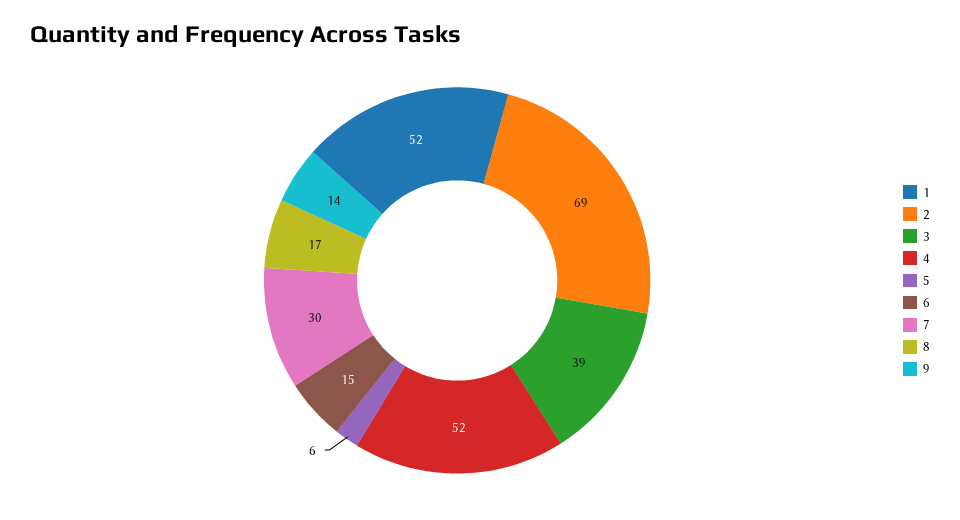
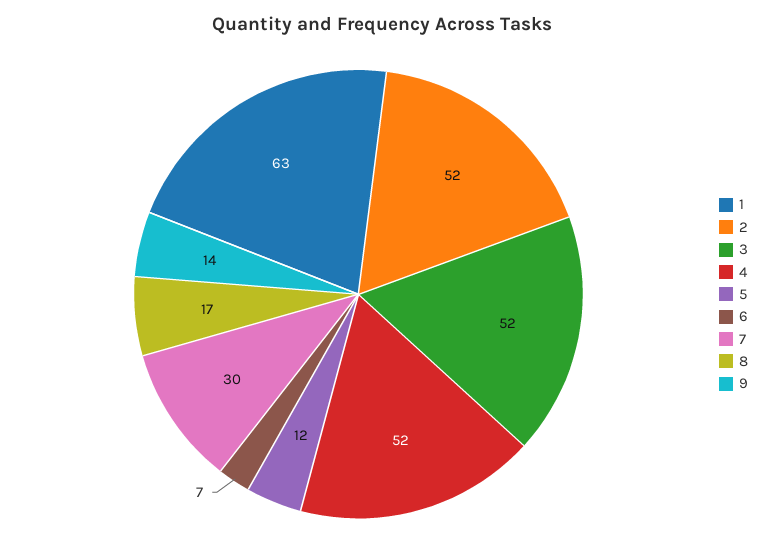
1: 52 -> 63
2: 69 -> 52
3: 39 -> 52
5: 6 -> 12
6: 15 -> 7

